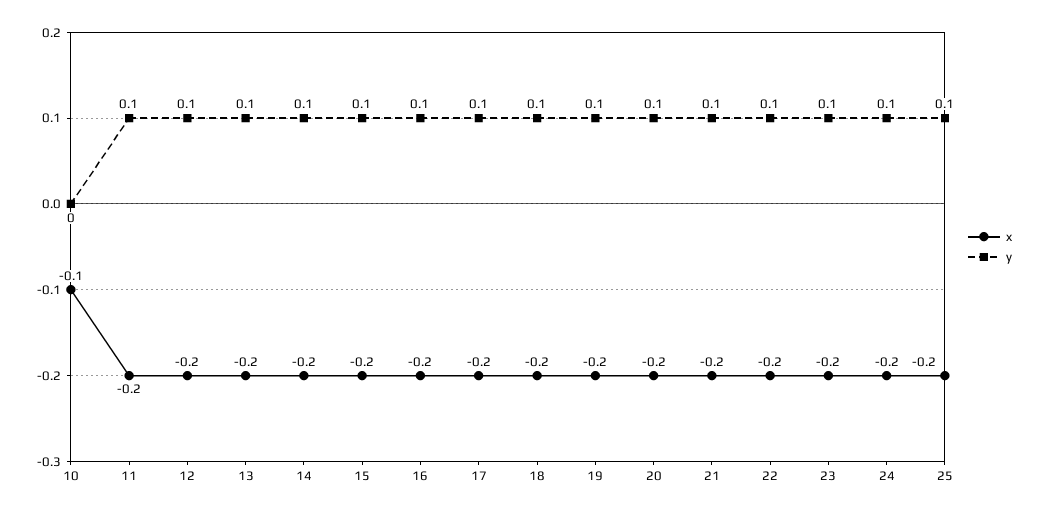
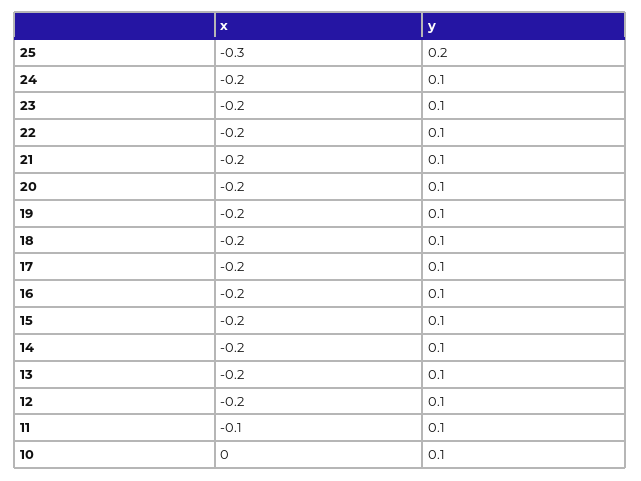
x, 10: -0.1 -> 0
y, 10: 0 -> 0.1
x, 11: -0.2 -> -0.1
x, 25: -0.2 -> -0.3
y, 25: 0.1 -> 0.2

